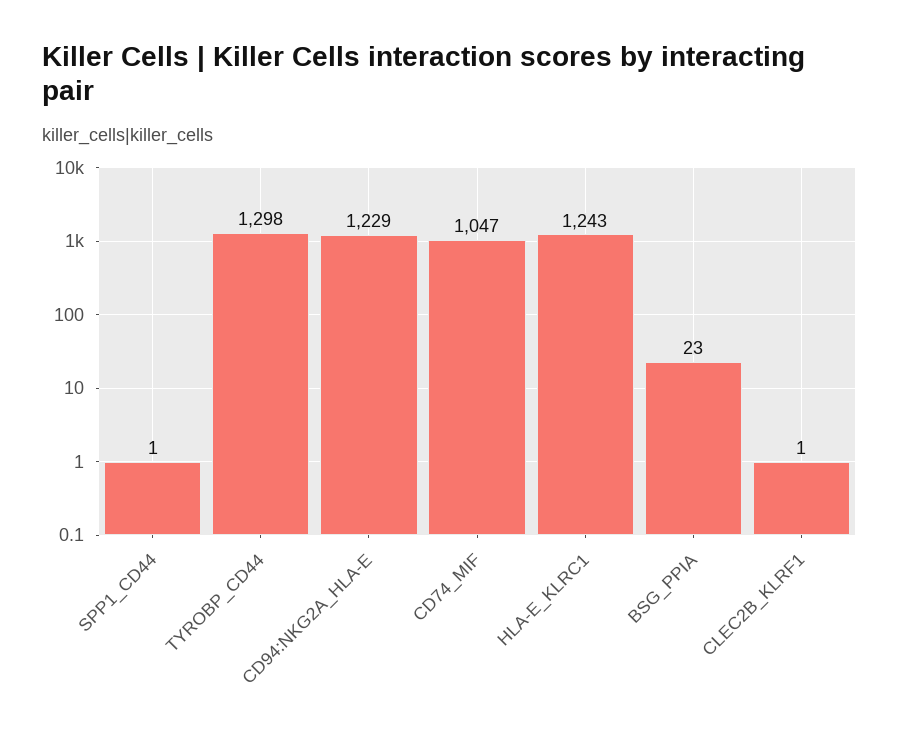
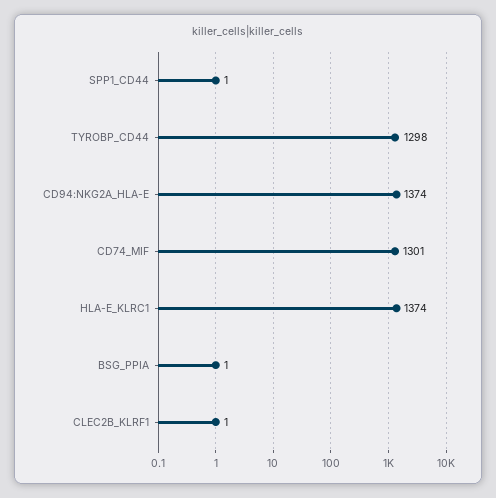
CD94:NKG2A_HLA-E: 1229 -> 1374
CD74_MIF: 1047 -> 1301
HLA-E_KLRC1: 1243 -> 1374
BSG_PPIA: 23 -> 1

